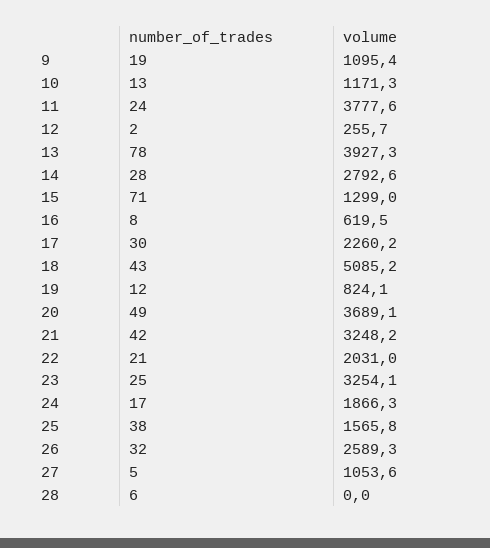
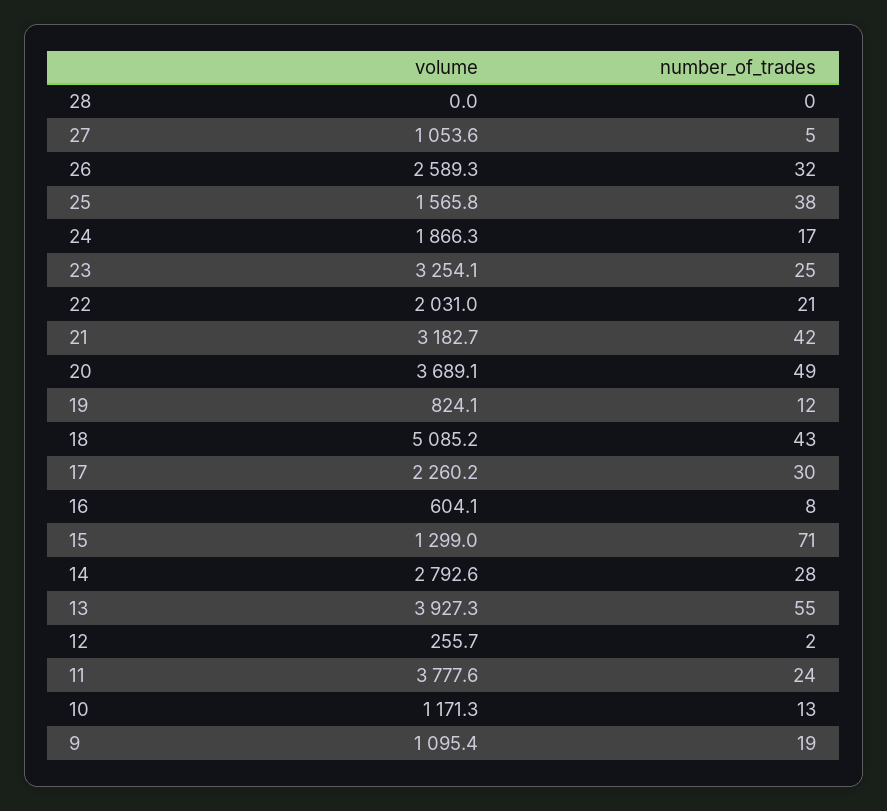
number_of_trades, 13: 78 -> 55
volume, 16: 619.5 -> 604.1
volume, 21: 3248.2 -> 3182.7
number_of_trades, 28: 6 -> 0

